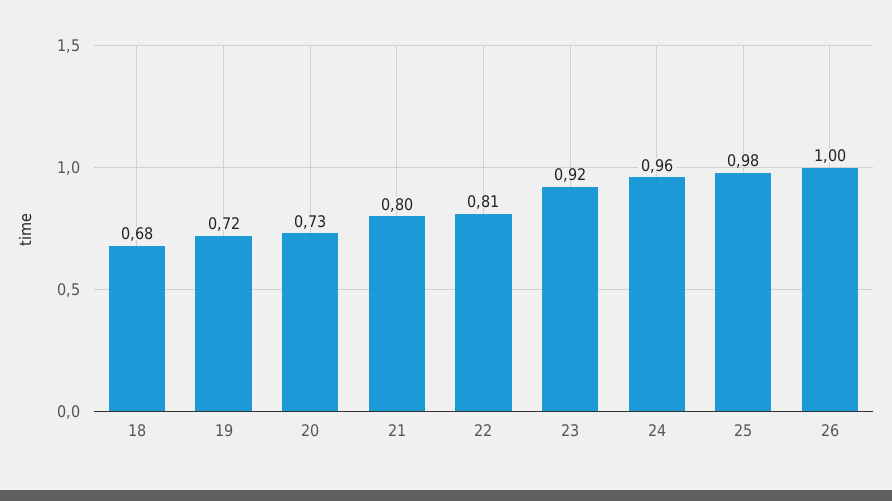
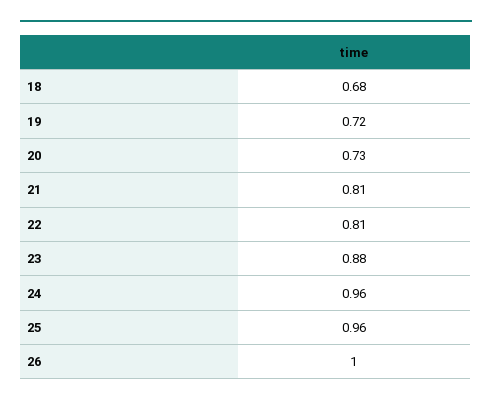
21: 0.8 -> 0.81
23: 0.92 -> 0.88
25: 0.98 -> 0.96

